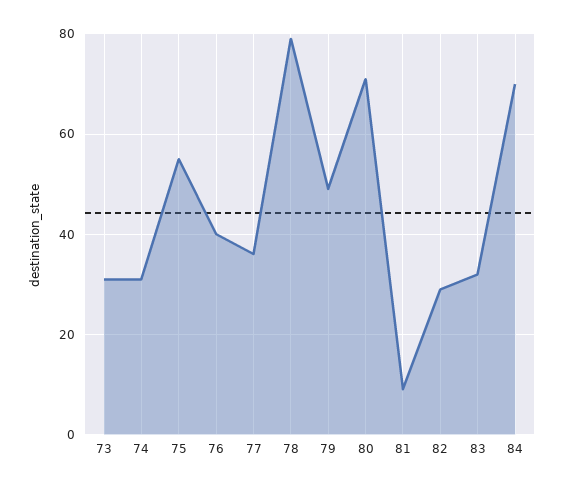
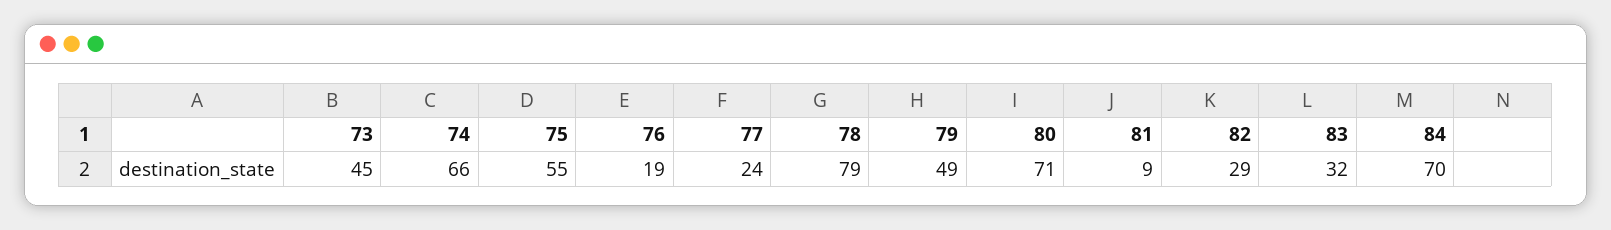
73: 30 -> 45
74: 30 -> 66
76: 40 -> 19
77: 35 -> 24

